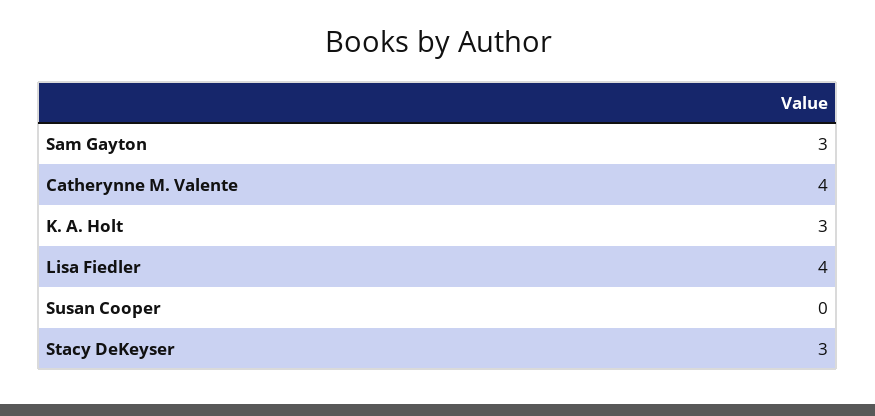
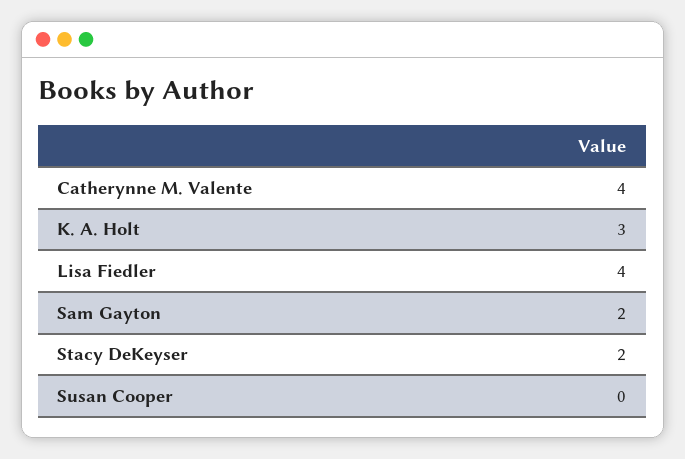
Sam Gayton: 3 -> 2
Stacy DeKeyser: 3 -> 2

